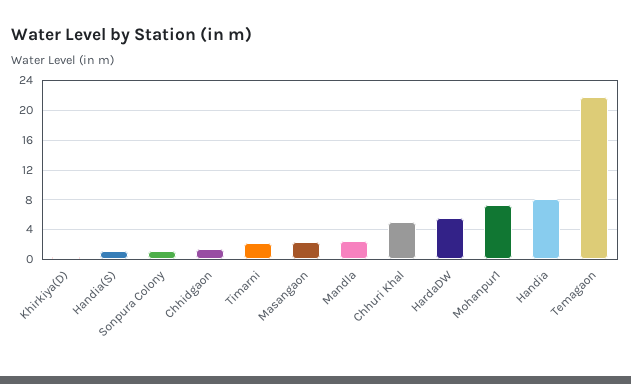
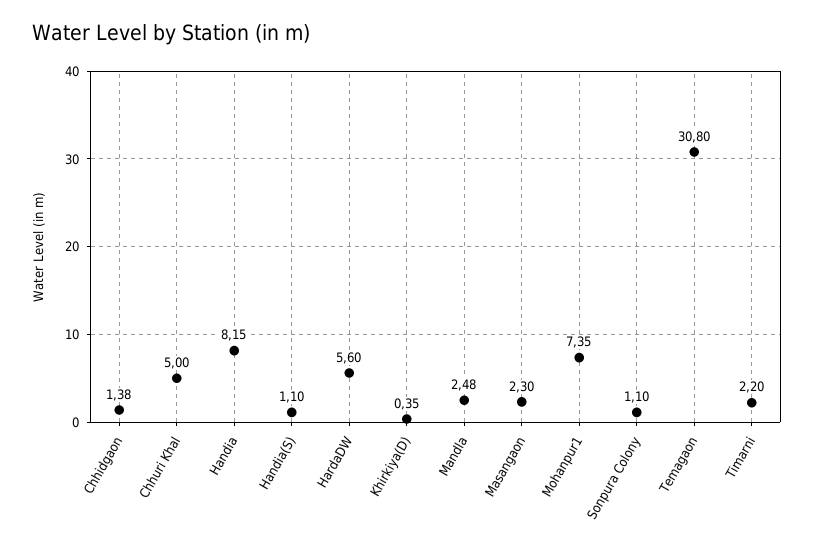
Temagaon: 22 -> 30.8

